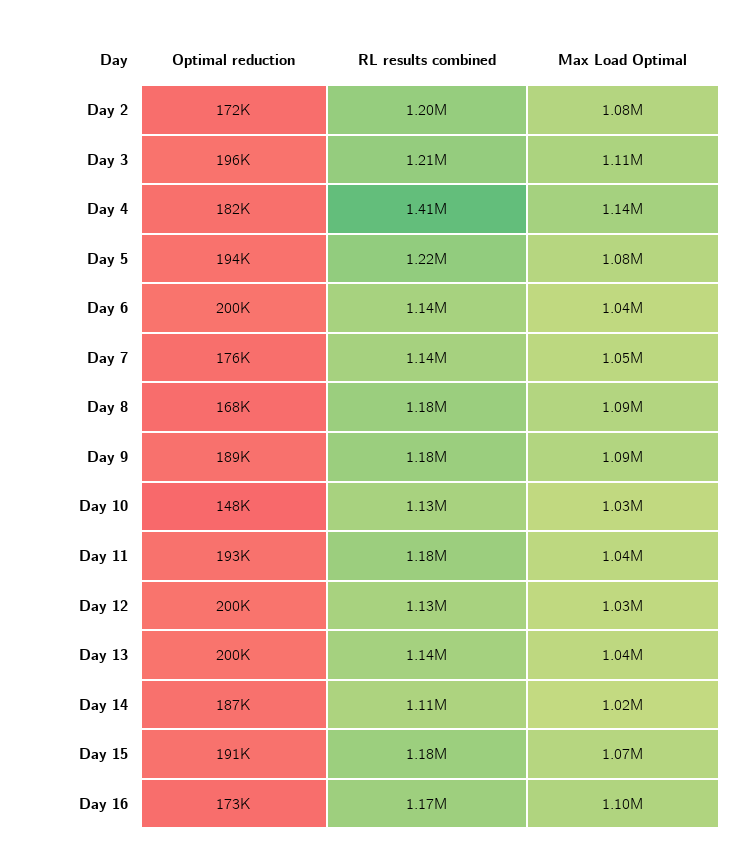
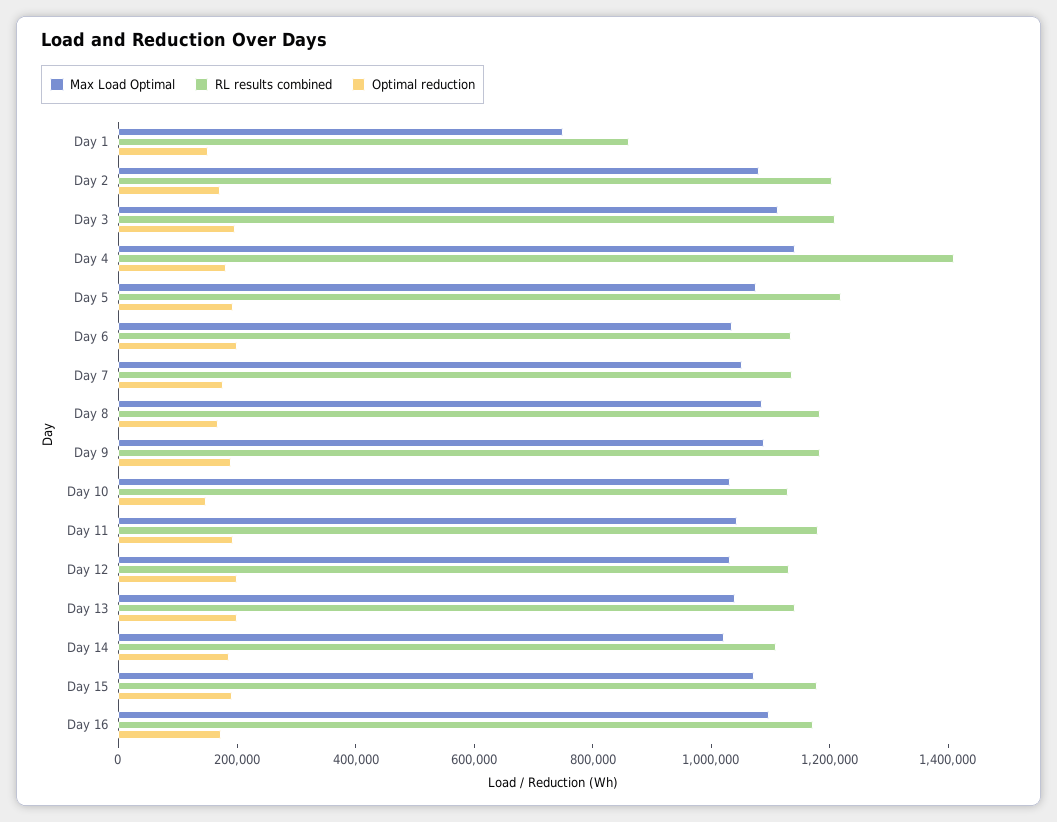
Max Load Optimal, Day 1: none -> 750000
RL results combined, Day 1: none -> 850000
Optimal reduction, Day 1: none -> 150000

